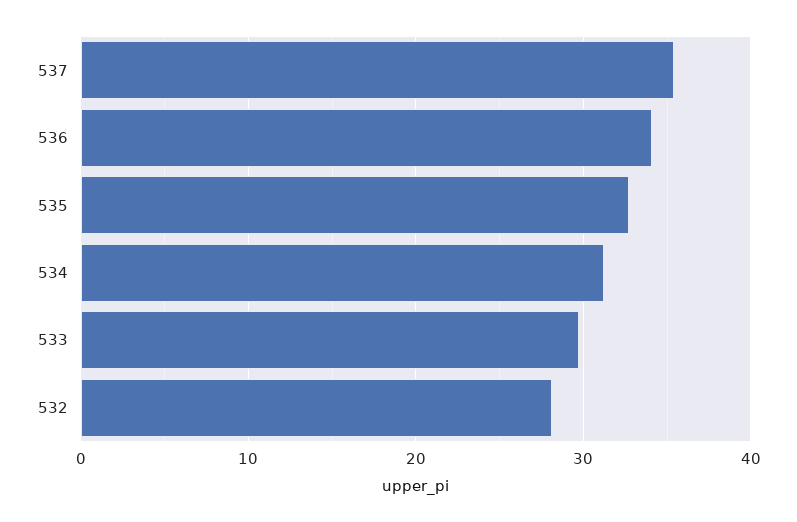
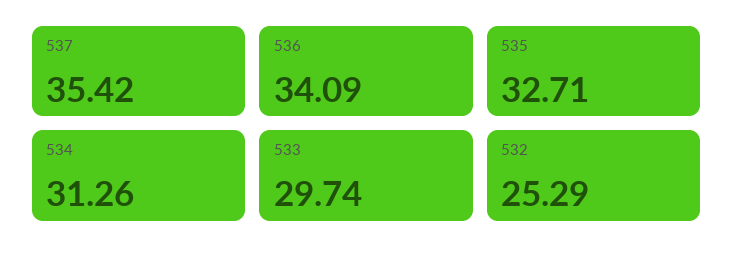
532: 28 -> 25.29

